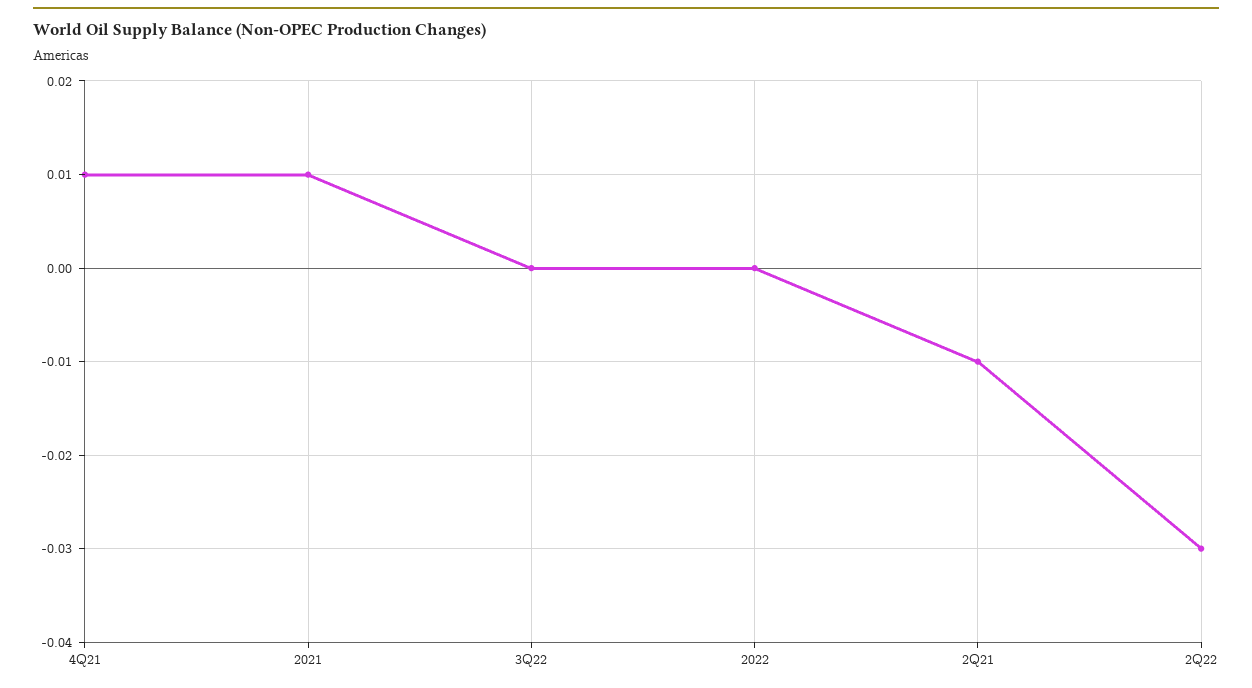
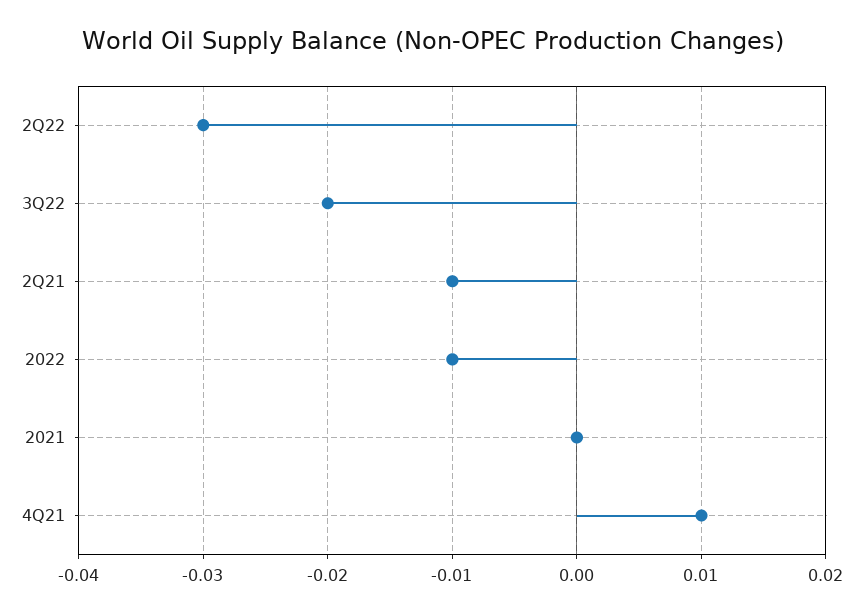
2021: 0.01 -> 0
3Q22: 0 -> -0.02
2022: 0 -> -0.01

